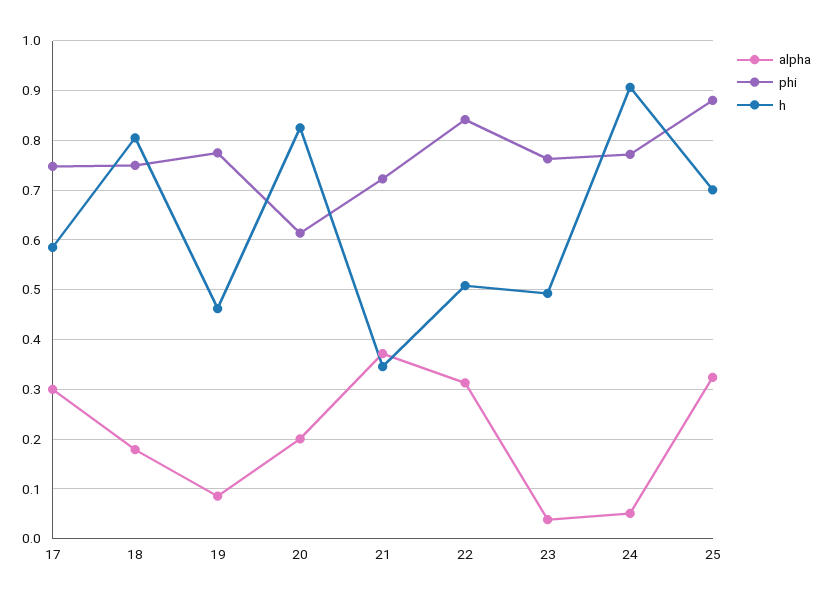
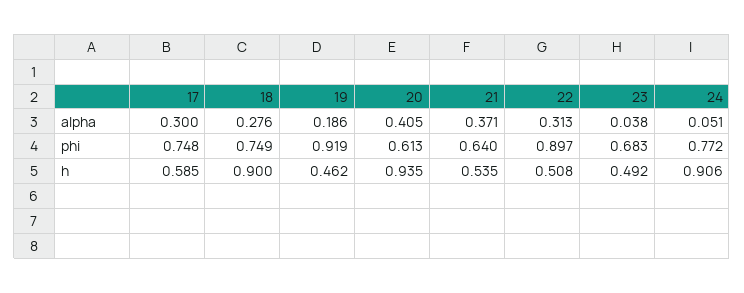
alpha, 18: 0.18 -> 0.276
h, 18: 0.8 -> 0.9
alpha, 19: 0.08 -> 0.186
phi, 19: 0.78 -> 0.919
alpha, 20: 0.2 -> 0.405
h, 20: 0.82 -> 0.935
phi, 21: 0.72 -> 0.64
h, 21: 0.34 -> 0.535
phi, 22: 0.84 -> 0.897
phi, 23: 0.76 -> 0.683
alpha, 25: 0.32 -> none
phi, 25: 0.88 -> none
h, 25: 0.7 -> none

